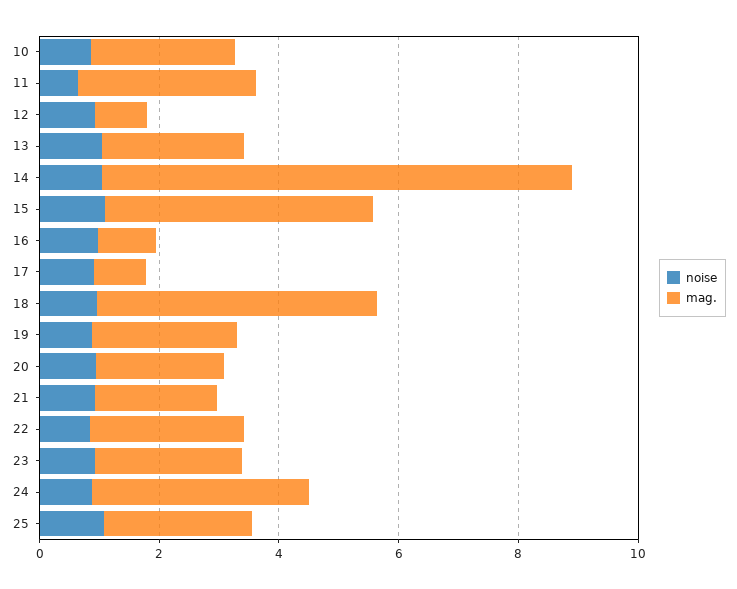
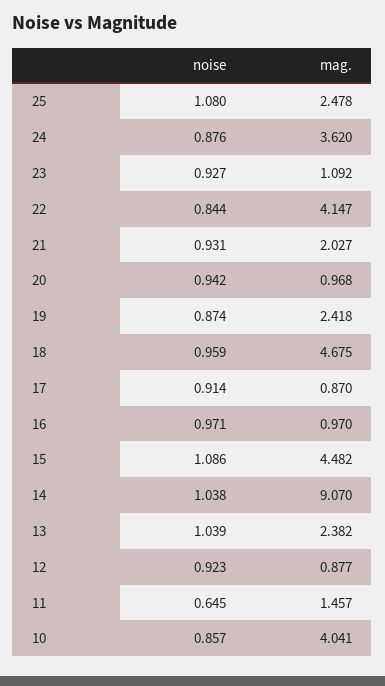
mag., 10: 2.5 -> 4.041
mag., 11: 3 -> 1.457
mag., 14: 8 -> 9.07
mag., 20: 2 -> 0.968
mag., 22: 2.5 -> 4.147
mag., 23: 2.5 -> 1.092

